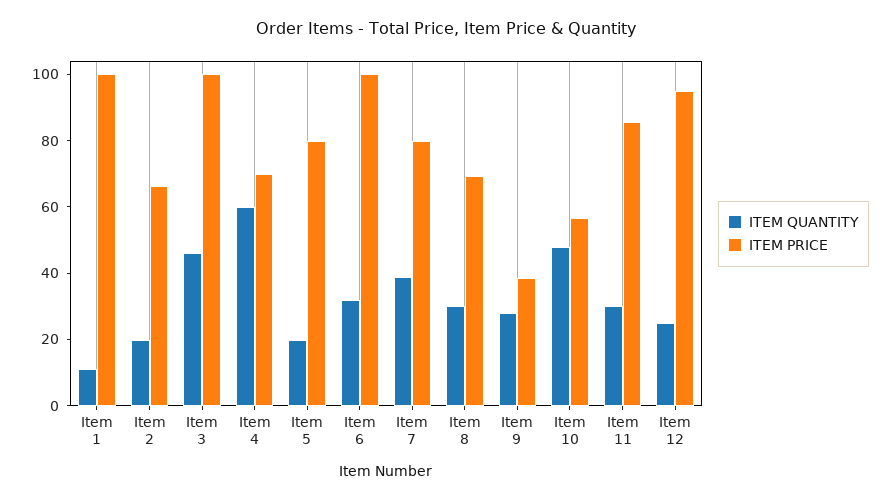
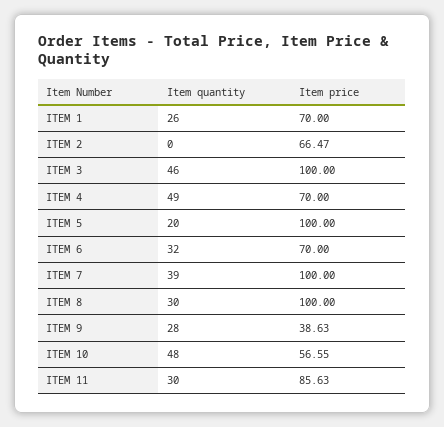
ITEM QUANTITY, Item 1: 10 -> 26
ITEM PRICE, Item 1: 100 -> 70
ITEM QUANTITY, Item 2: 20 -> 0
ITEM QUANTITY, Item 4: 60 -> 49
ITEM PRICE, Item 5: 80 -> 100
ITEM PRICE, Item 6: 100 -> 70
ITEM PRICE, Item 7: 80 -> 100
ITEM PRICE, Item 8: 70 -> 100
ITEM QUANTITY, Item 12: 25 -> none
ITEM PRICE, Item 12: 95 -> none

